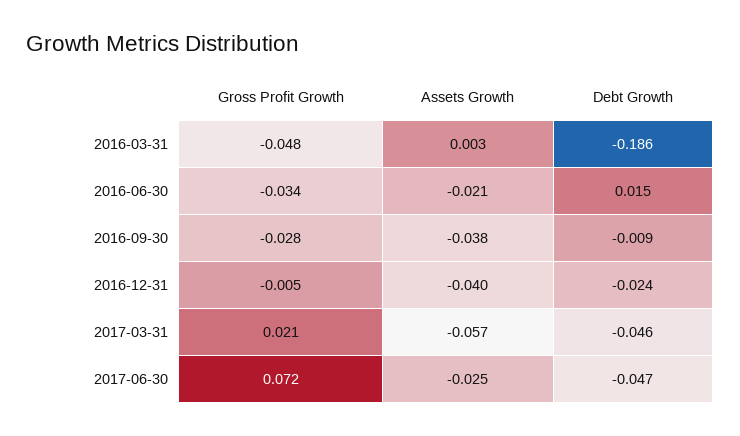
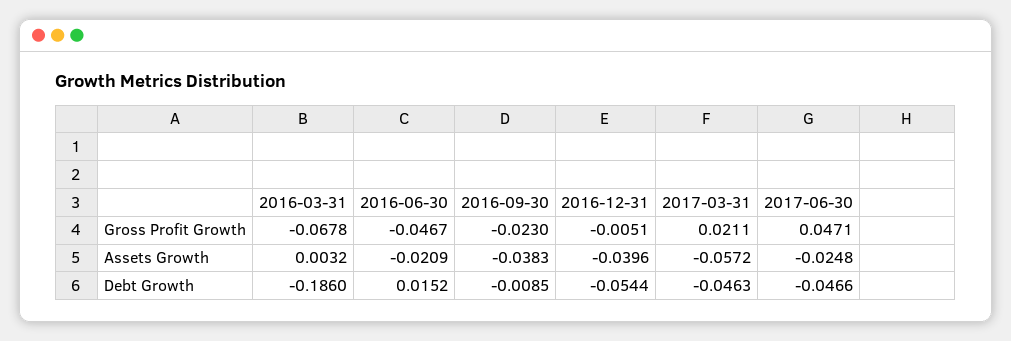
Gross Profit Growth, 2016-03-31: -0.048 -> -0.0678
Gross Profit Growth, 2016-06-30: -0.034 -> -0.0467
Gross Profit Growth, 2016-09-30: -0.028 -> -0.023
Debt Growth, 2016-12-31: -0.024 -> -0.0544
Gross Profit Growth, 2017-06-30: 0.072 -> 0.0471

